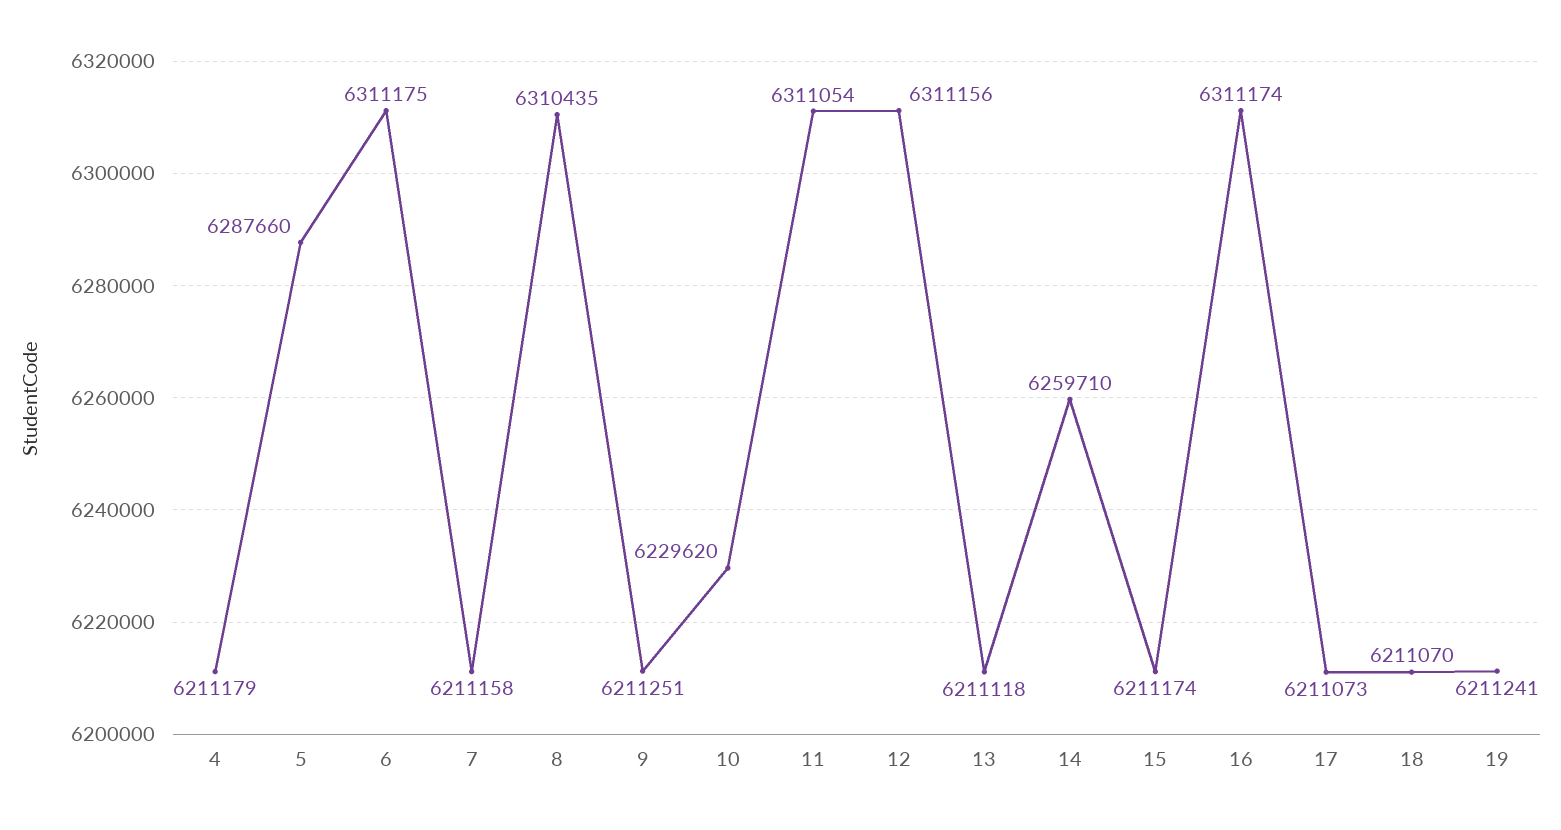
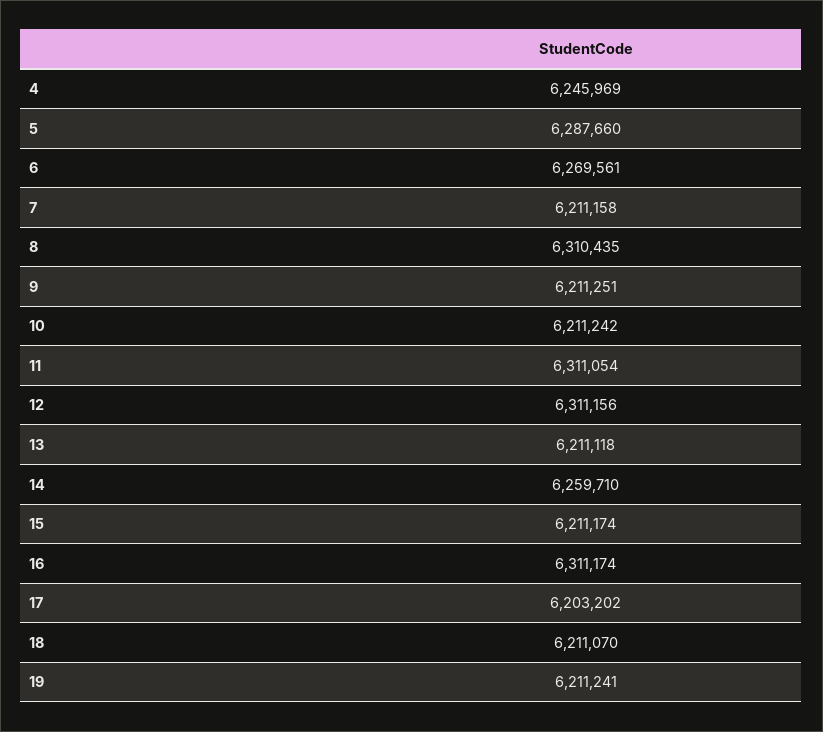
4: 6211179 -> 6245969
6: 6311175 -> 6269561
10: 6229620 -> 6211242
17: 6211073 -> 6203202

